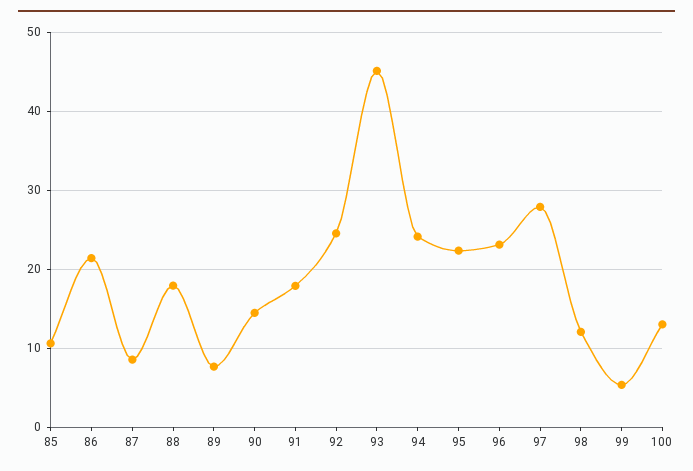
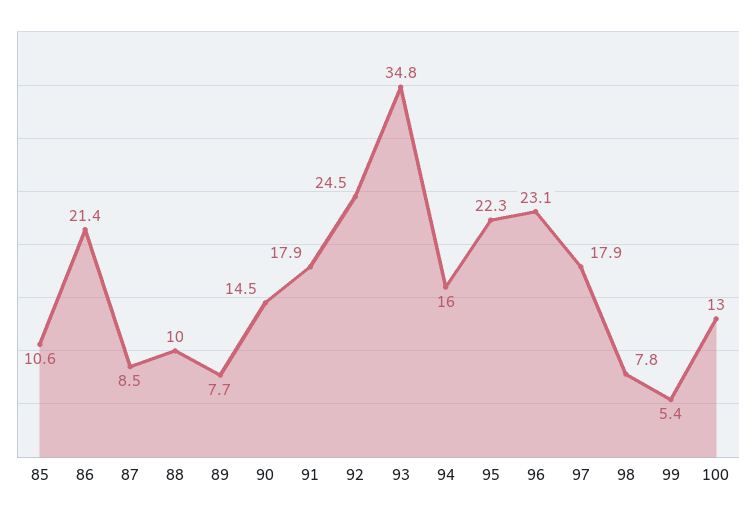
88: 18 -> 10
93: 45 -> 34.8
94: 24 -> 16
97: 28 -> 17.9
98: 12 -> 7.8

